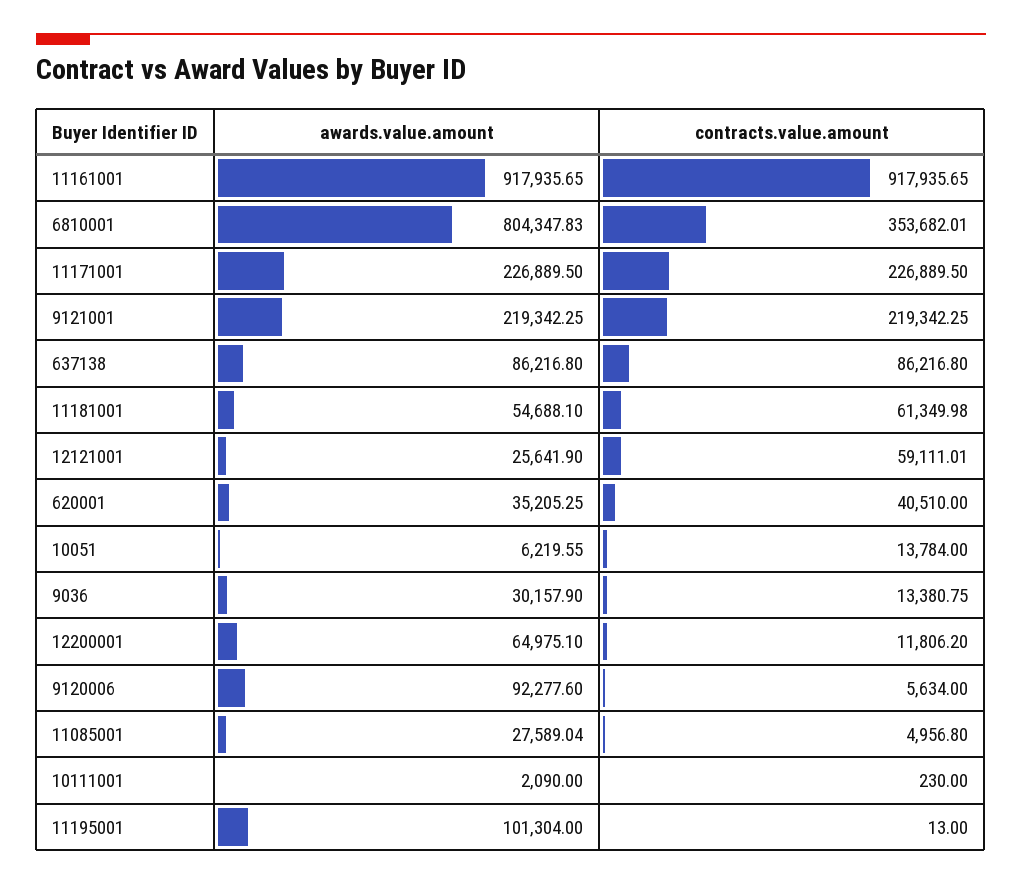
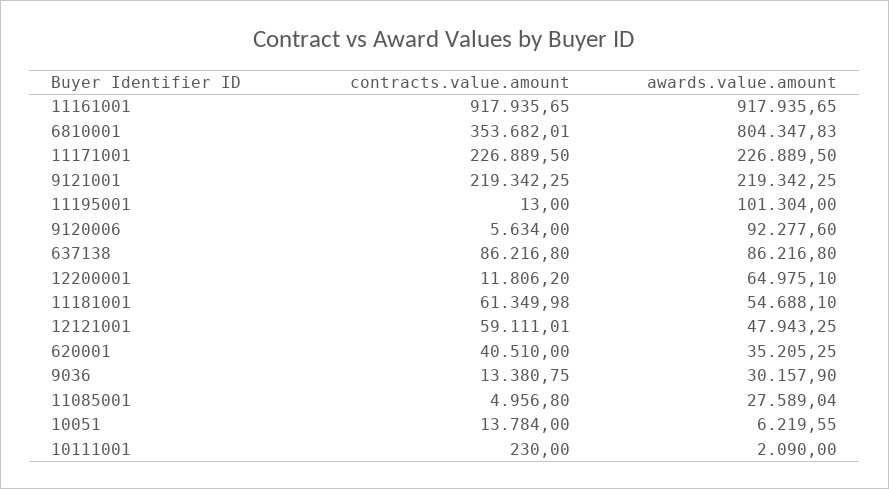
awards.value.amount, 12121001: 25641.9 -> 47943.25

